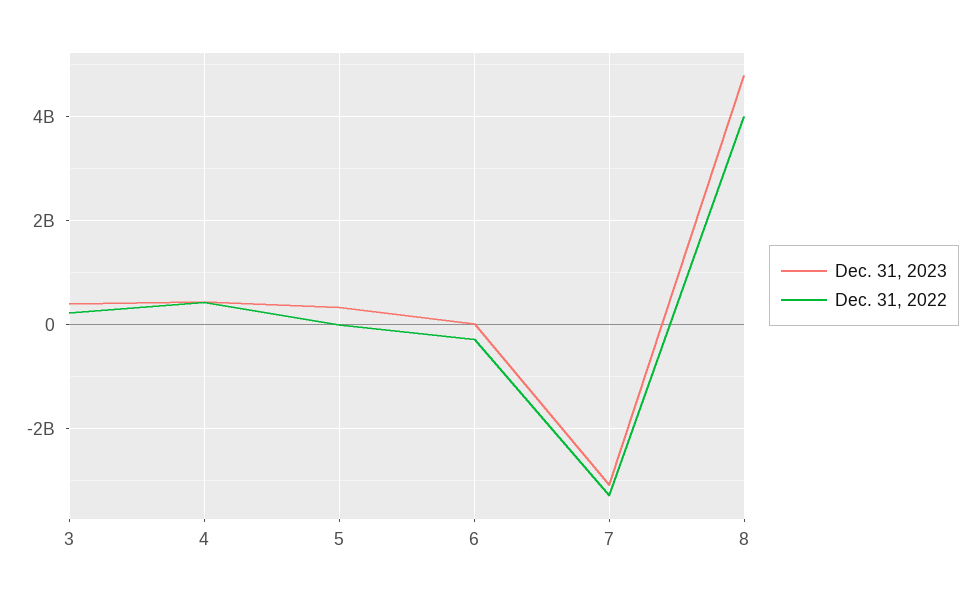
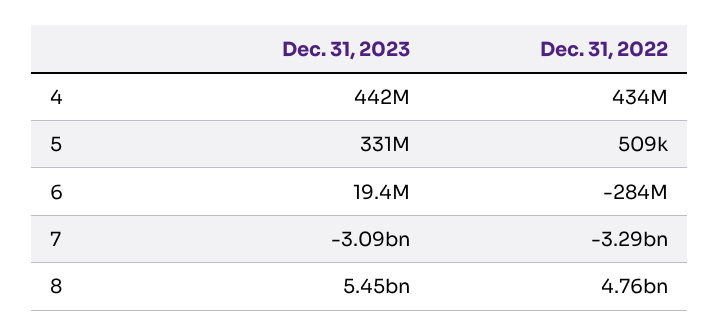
Dec. 31, 2023, 3: 400000000 -> none
Dec. 31, 2022, 3: 200000000 -> none
Dec. 31, 2023, 8: 4800000000 -> 5450000000
Dec. 31, 2022, 8: 4000000000 -> 4760000000

